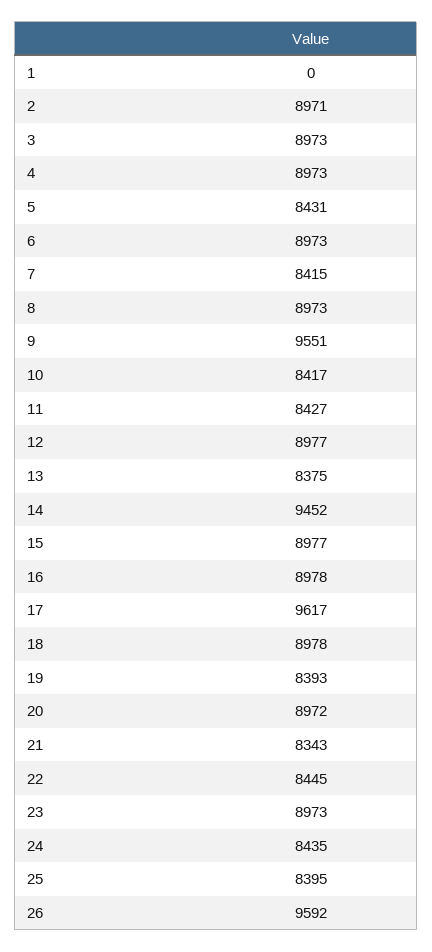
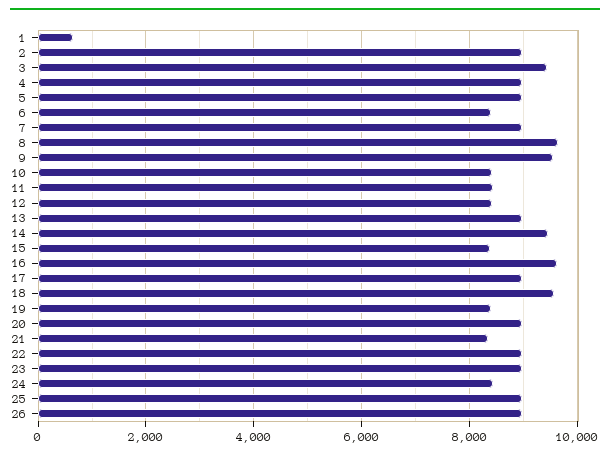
1: 0 -> 600
3: 8973 -> 9400
5: 8431 -> 9000
6: 8973 -> 8400
7: 8415 -> 9000
8: 8973 -> 9600
12: 8977 -> 8400
13: 8375 -> 9000
15: 8977 -> 8400
16: 8978 -> 9600
17: 9617 -> 9000
18: 8978 -> 9600
22: 8445 -> 9000
25: 8395 -> 9000
26: 9592 -> 9000

